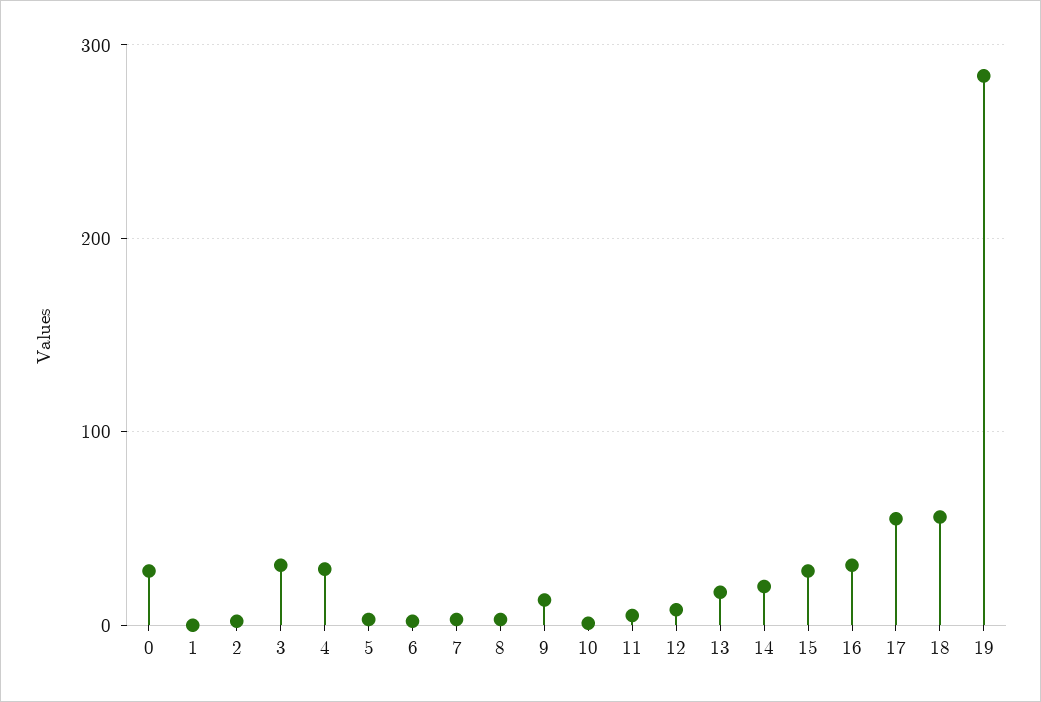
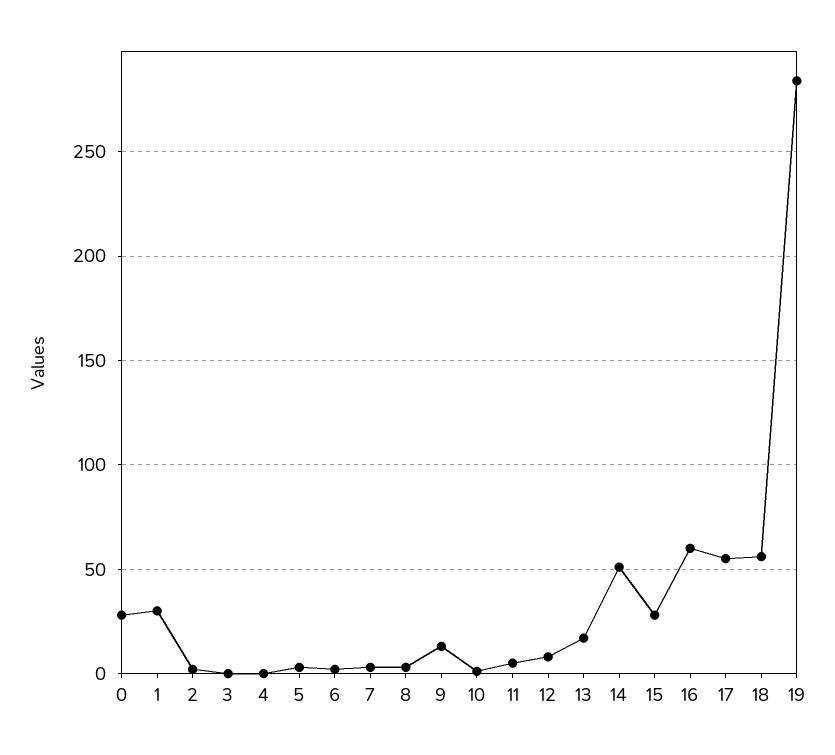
1: 0 -> 30
3: 30 -> 0
4: 30 -> 0
14: 20 -> 50
16: 30 -> 60

